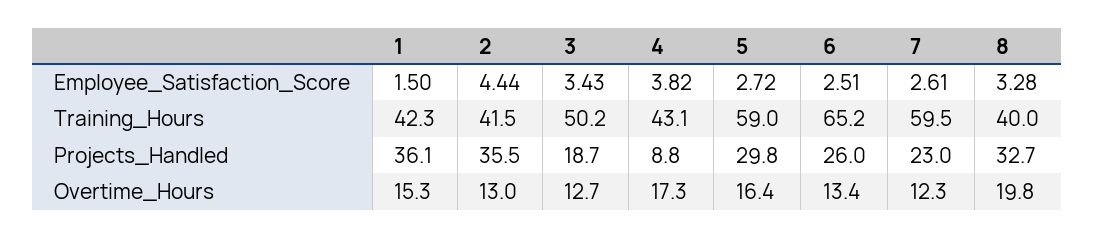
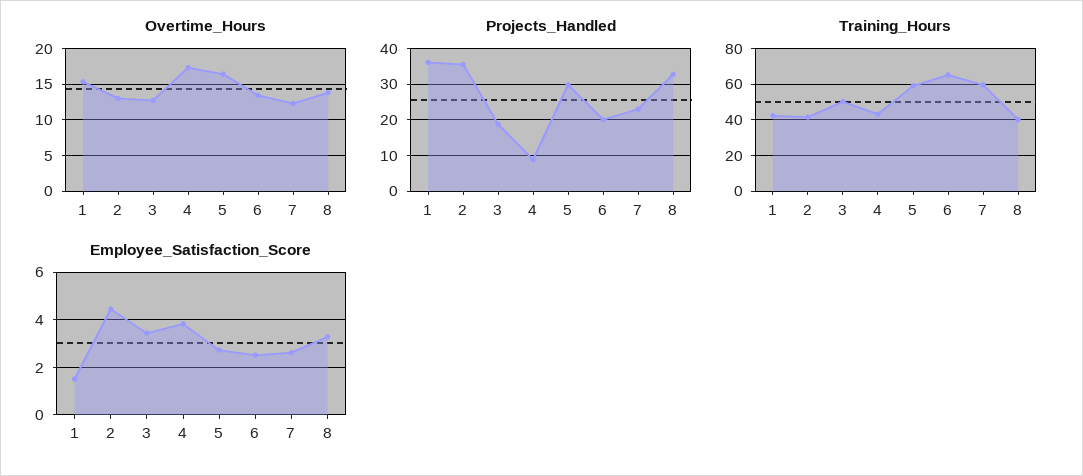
Projects_Handled, 6: 26 -> 20
Overtime_Hours, 8: 19.8 -> 14

